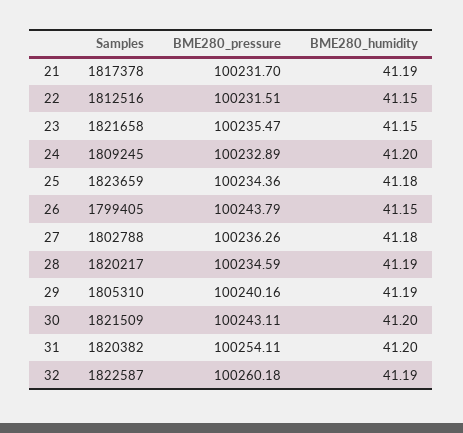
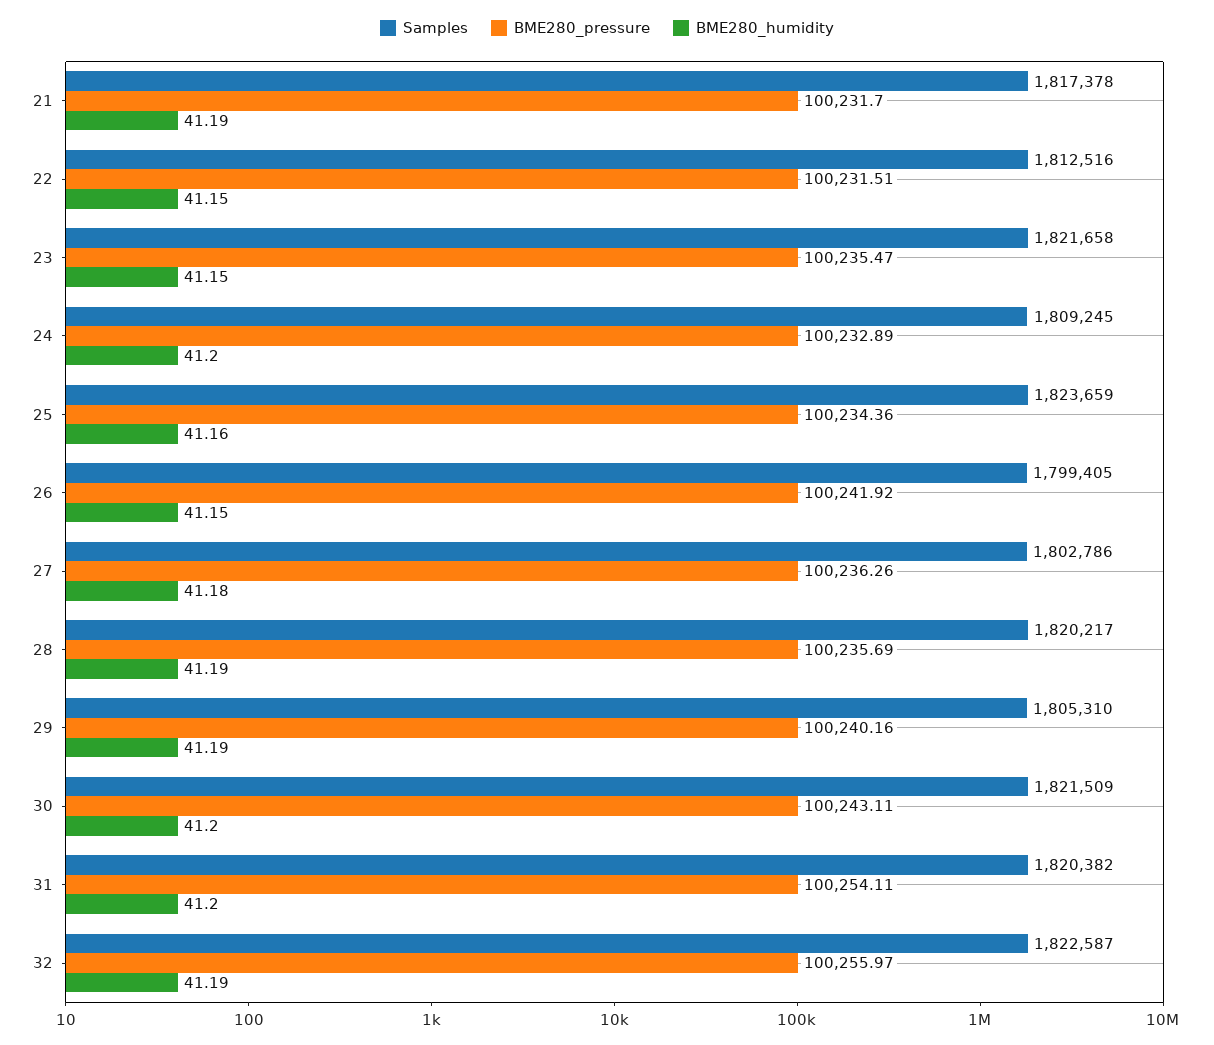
BME280_humidity, 25: 41.18 -> 41.16
BME280_pressure, 26: 100243.79 -> 100241.92
Samples, 27: 1802788 -> 1802786
BME280_pressure, 28: 100234.59 -> 100235.69
BME280_pressure, 32: 100260.18 -> 100255.97

